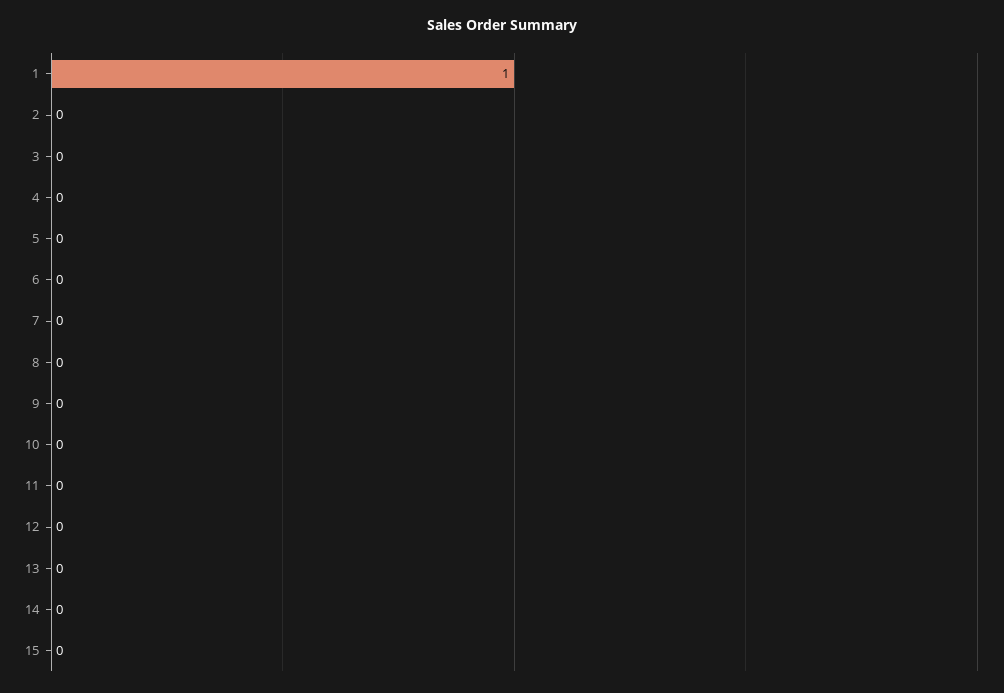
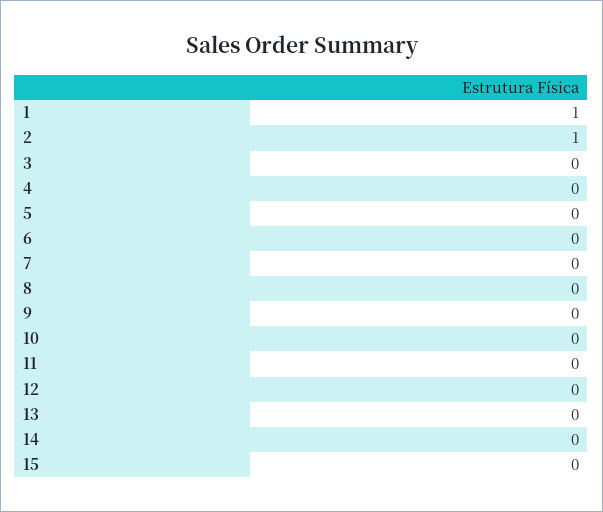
2: 0 -> 1

